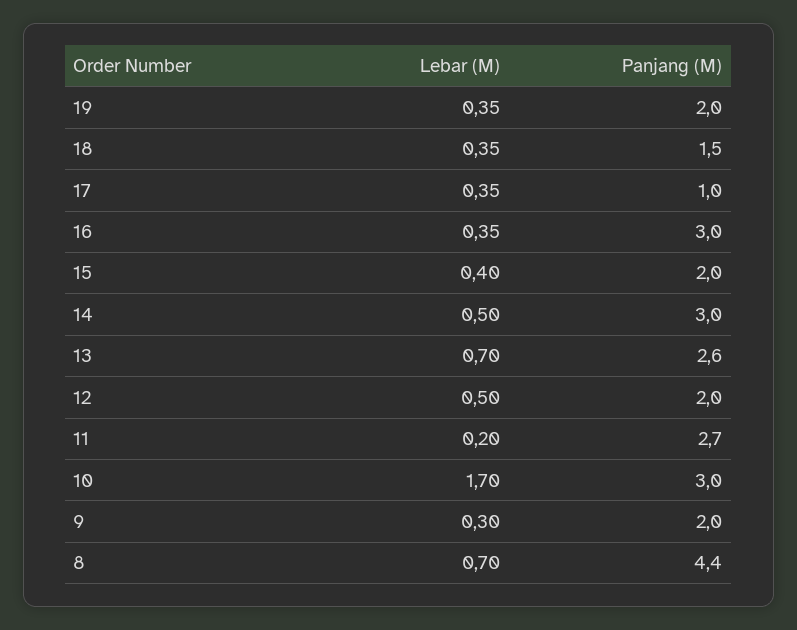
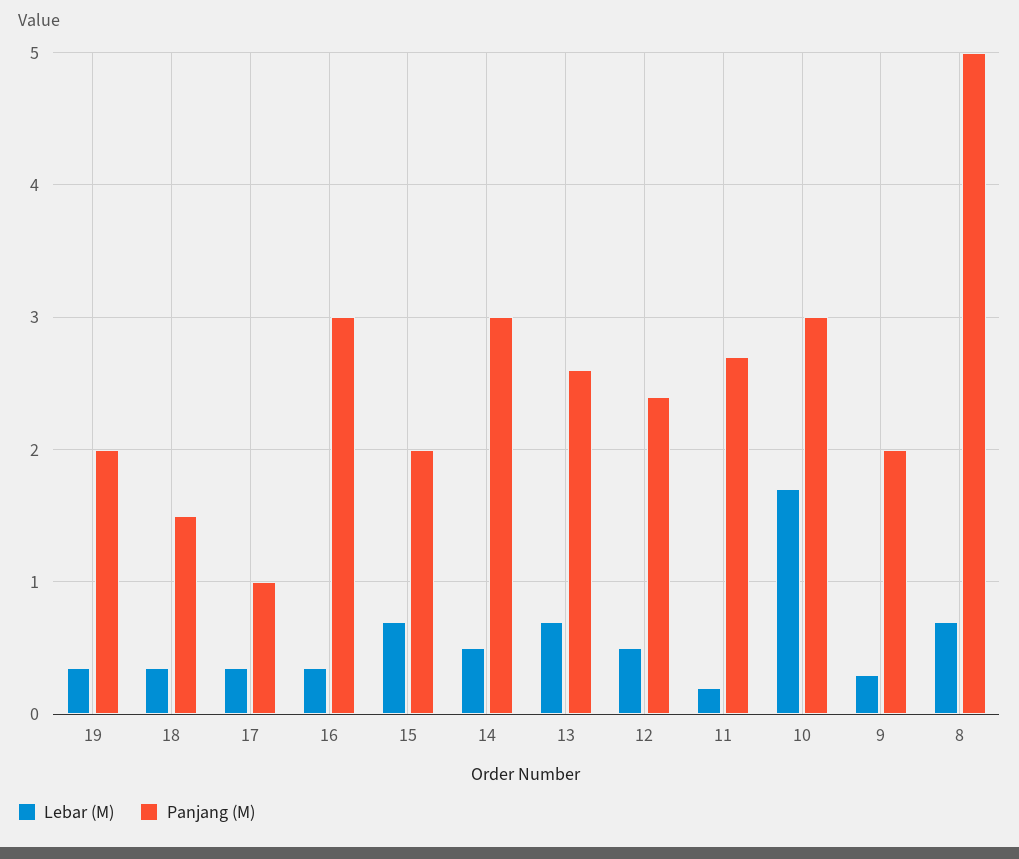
Lebar (M), 15: 0.4 -> 0.7
Panjang (M), 12: 2 -> 2.4
Panjang (M), 8: 4.4 -> 5

